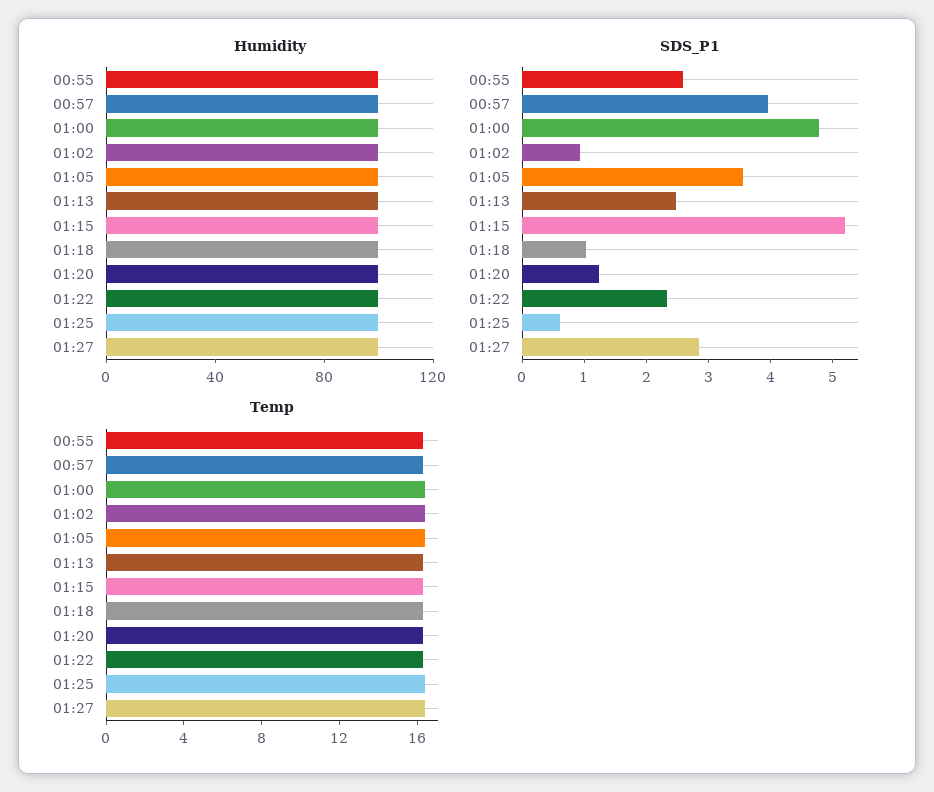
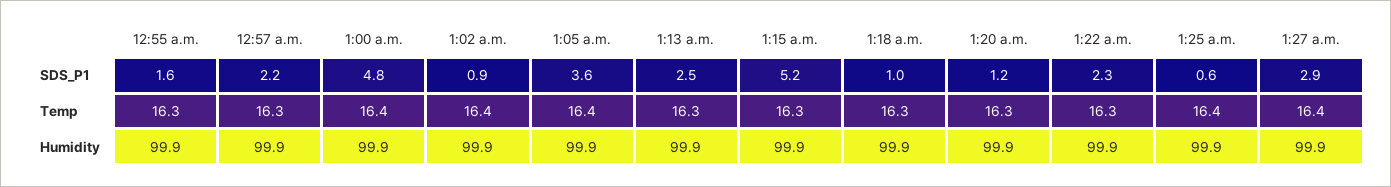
SDS_P1, 00:55: 2.6 -> 1.6
SDS_P1, 00:57: 4 -> 2.2

